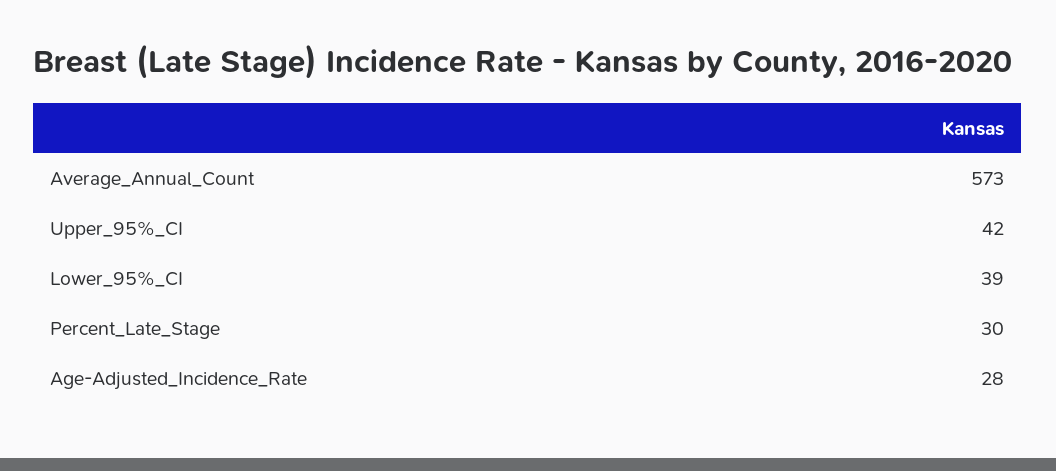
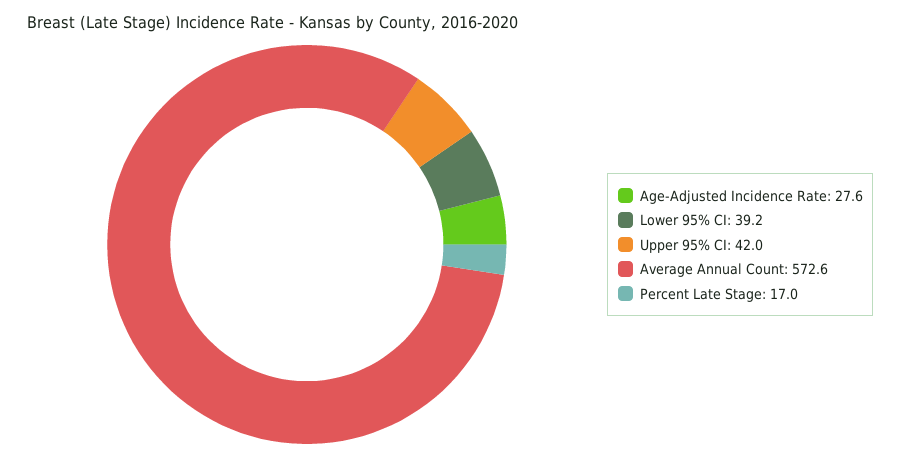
Percent_Late_Stage: 30 -> 17

